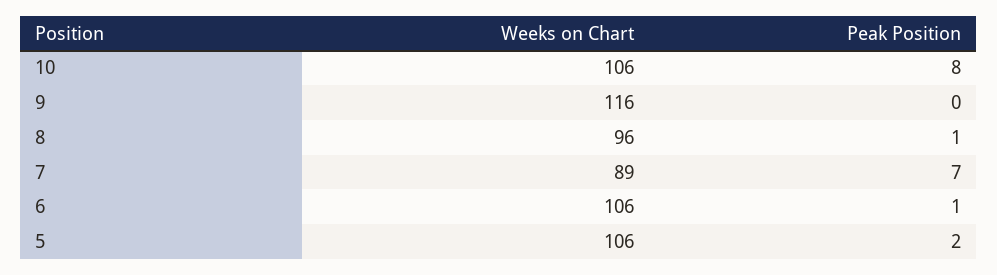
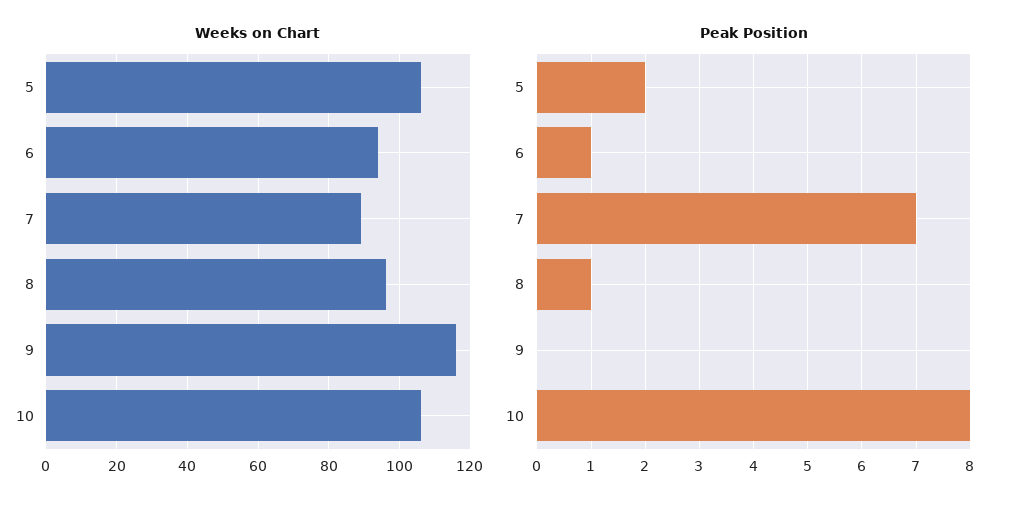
Weeks on Chart, 6: 106 -> 95

